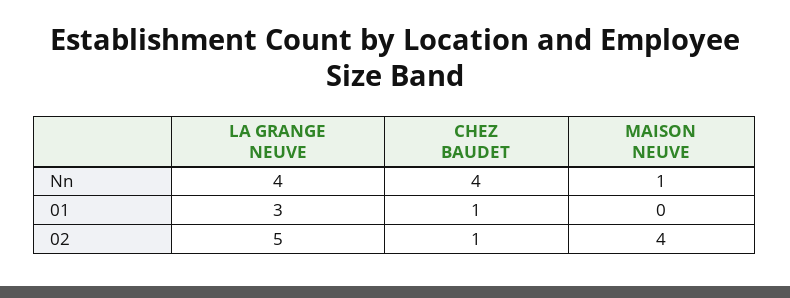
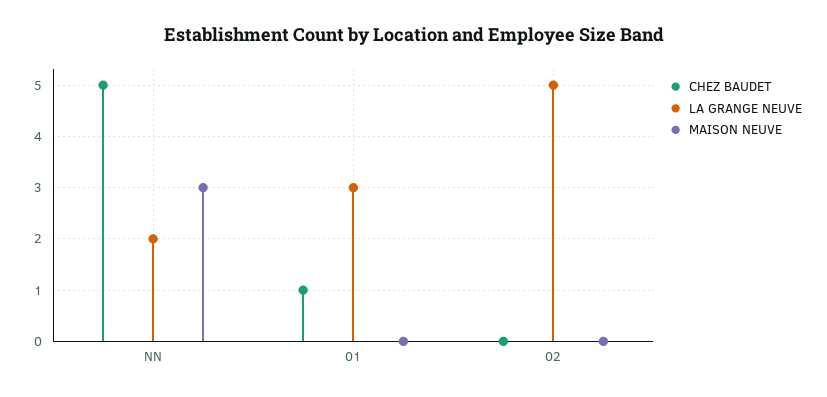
LA GRANGE NEUVE, Nn: 4 -> 2
CHEZ BAUDET, Nn: 4 -> 5
MAISON NEUVE, Nn: 1 -> 3
CHEZ BAUDET, 02: 1 -> 0
MAISON NEUVE, 02: 4 -> 0

